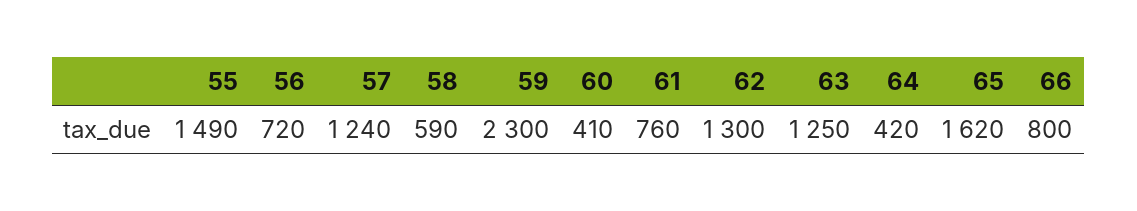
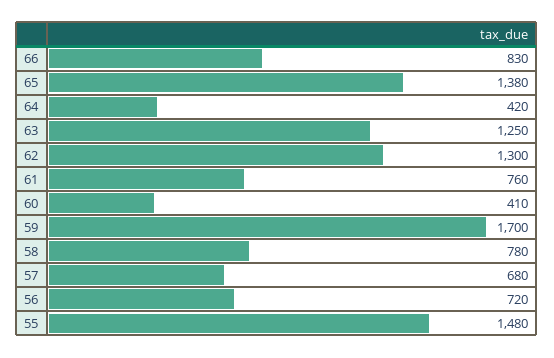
55: 1490 -> 1480
57: 1240 -> 680
58: 590 -> 780
59: 2300 -> 1700
65: 1620 -> 1380
66: 800 -> 830

